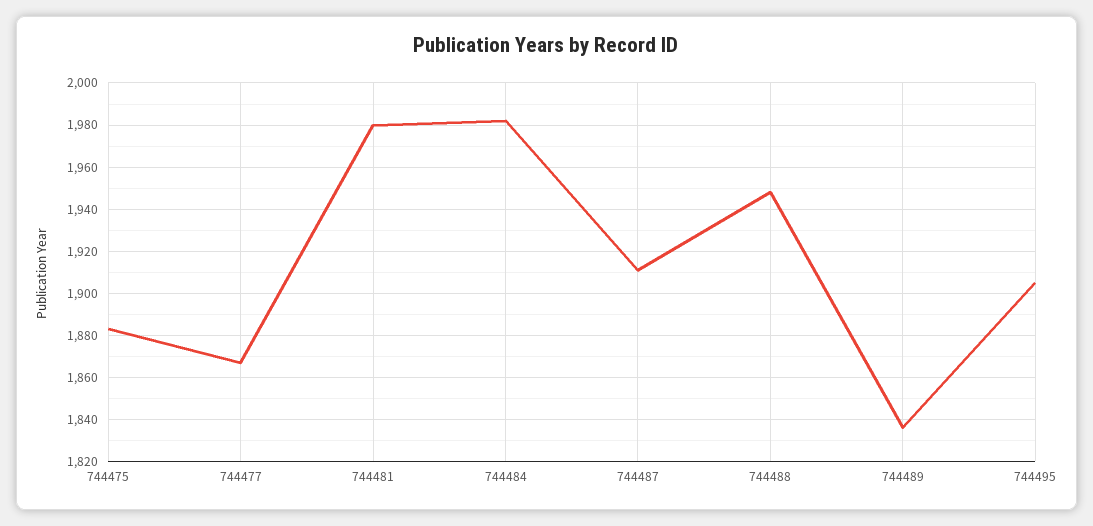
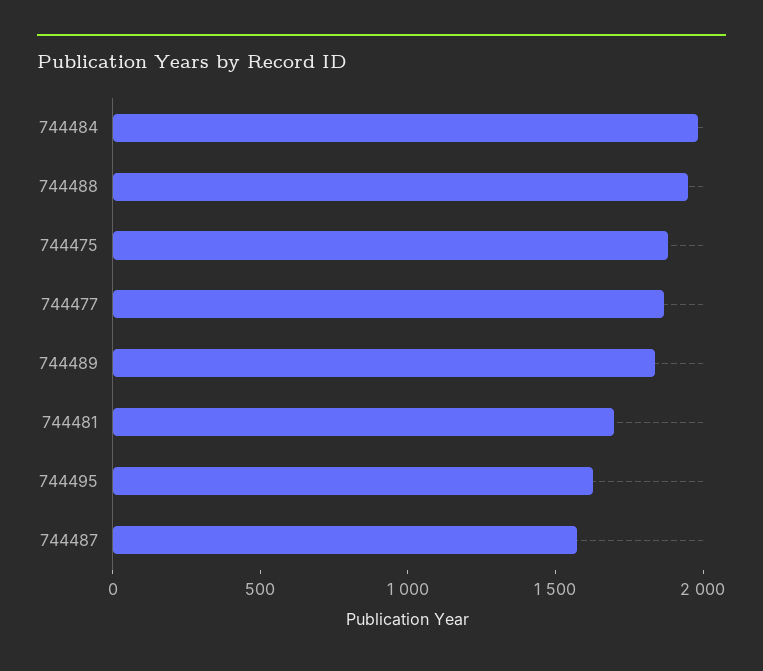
744481: 1980 -> 1700
744487: 1910 -> 1600
744495: 1905 -> 1600

